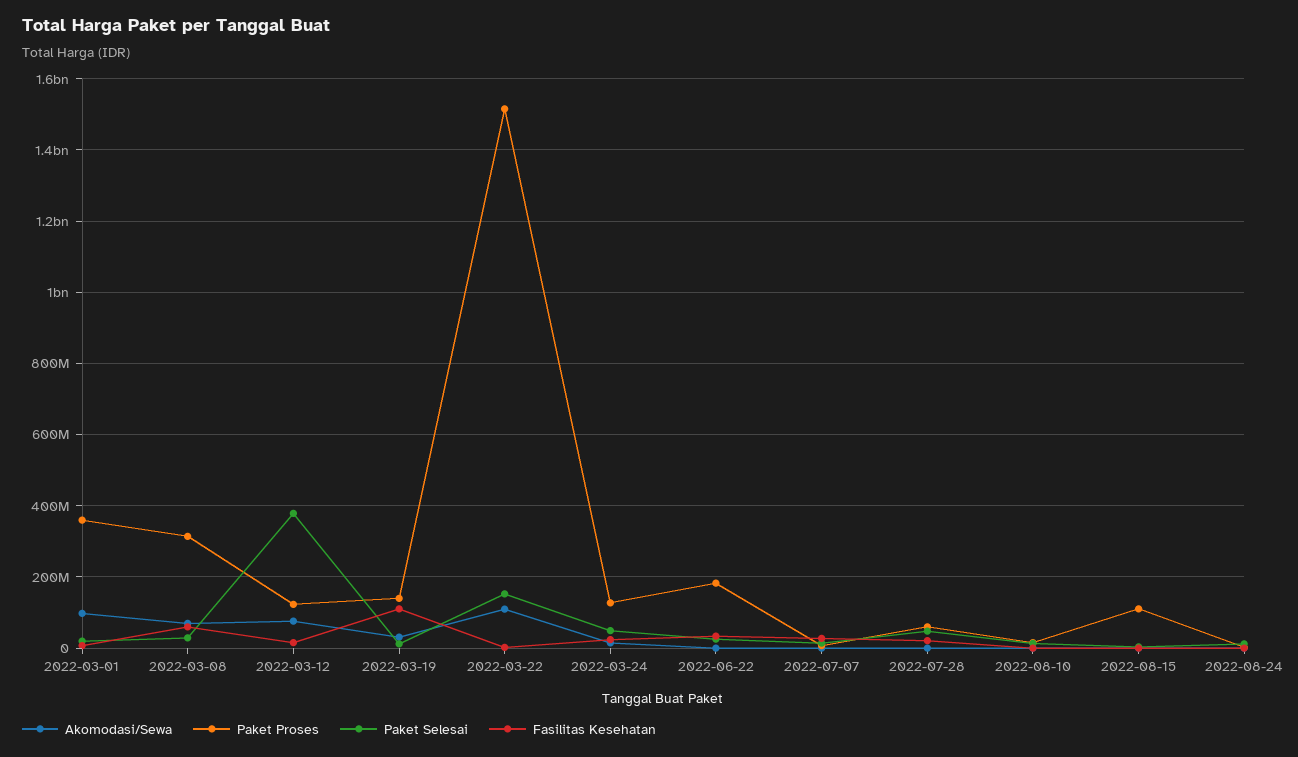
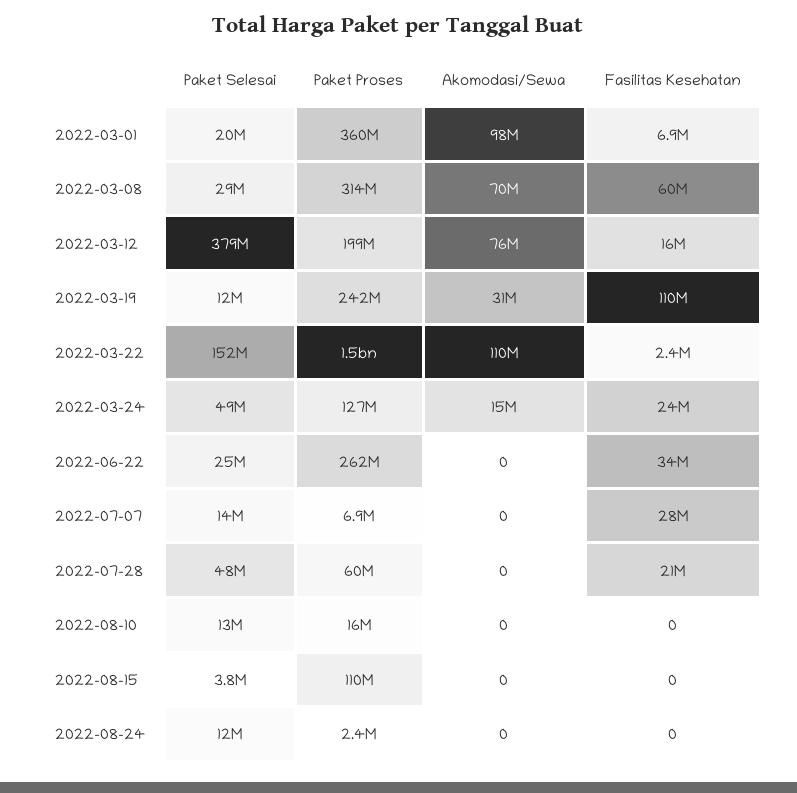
Paket Proses, 2022-03-12: 120000000 -> 199000000
Paket Proses, 2022-03-19: 140000000 -> 242000000
Paket Proses, 2022-06-22: 180000000 -> 262000000

